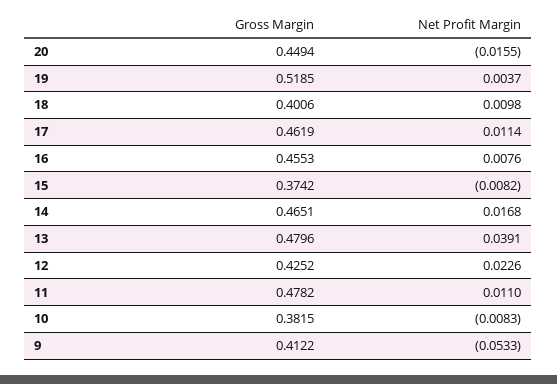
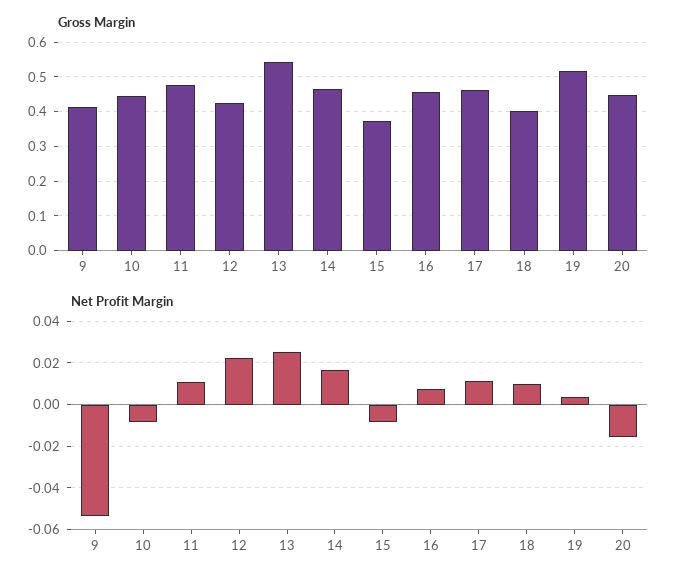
Gross Margin, 13: 0.4796 -> 0.54
Net Profit Margin, 13: 0.0391 -> 0.025
Gross Margin, 10: 0.3815 -> 0.44

